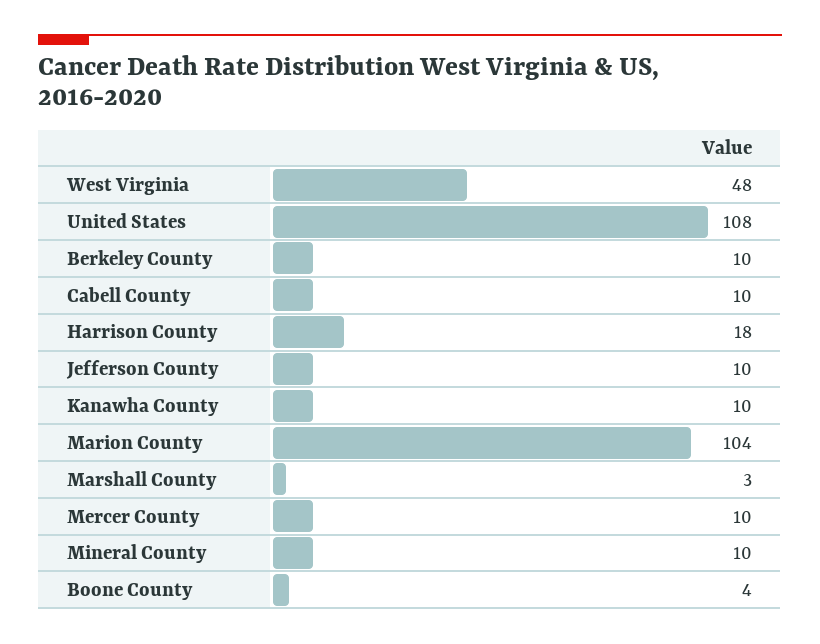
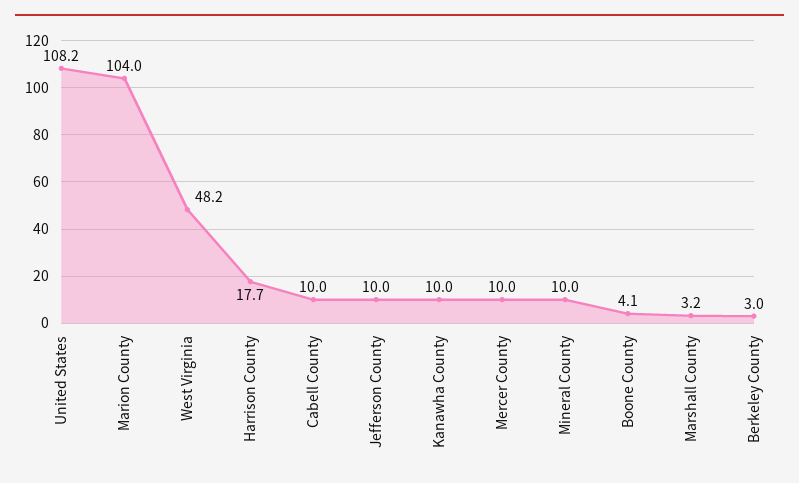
Berkeley County: 10 -> 3

